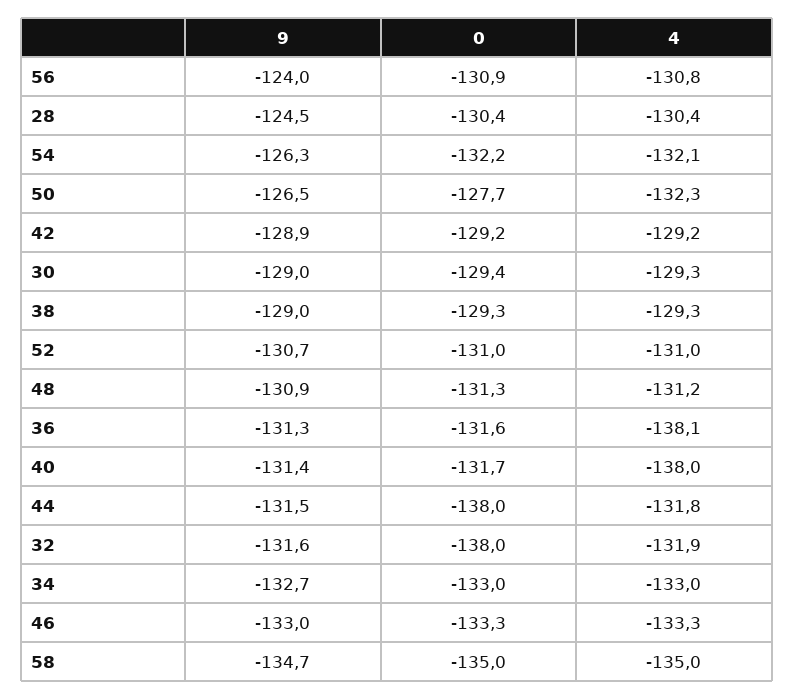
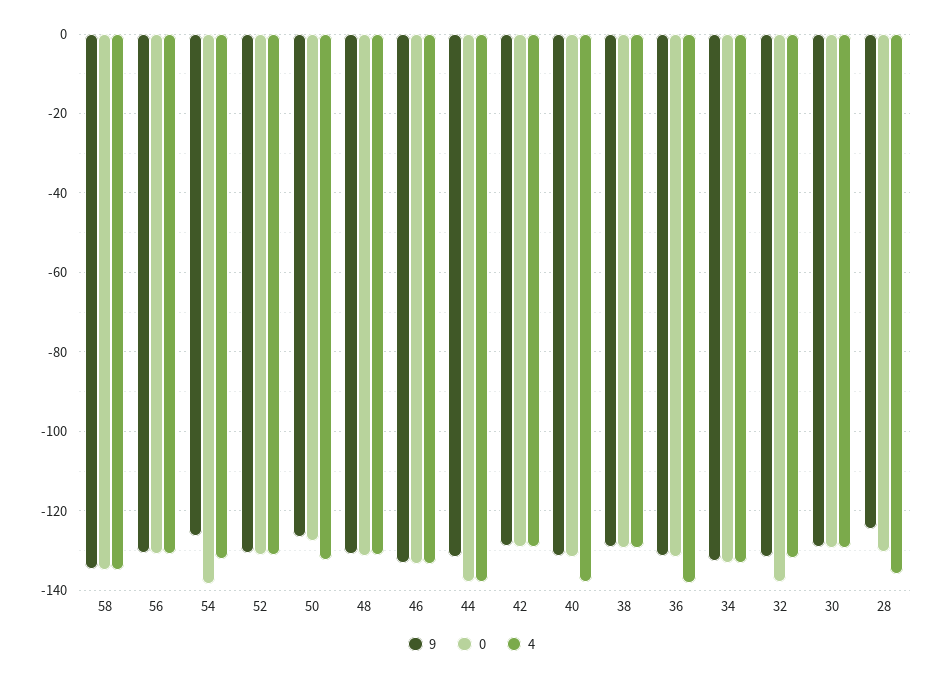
9, 56: -124 -> -130
4, 28: -130.4 -> -136
0, 54: -132.2 -> -138
4, 44: -131.8 -> -138

